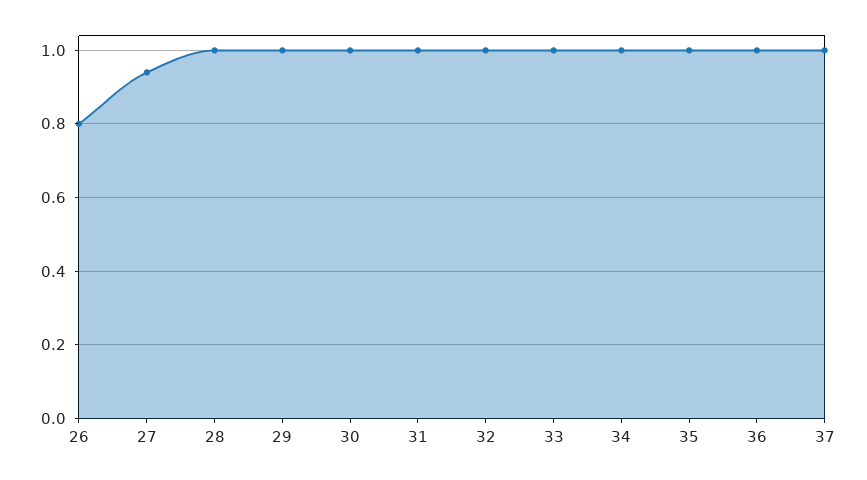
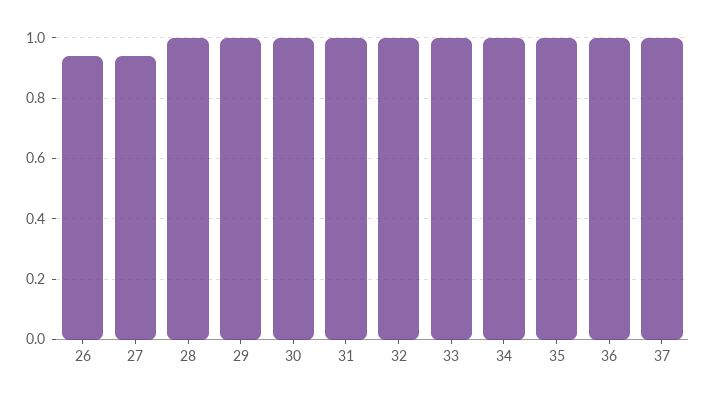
26: 0.8 -> 0.95

